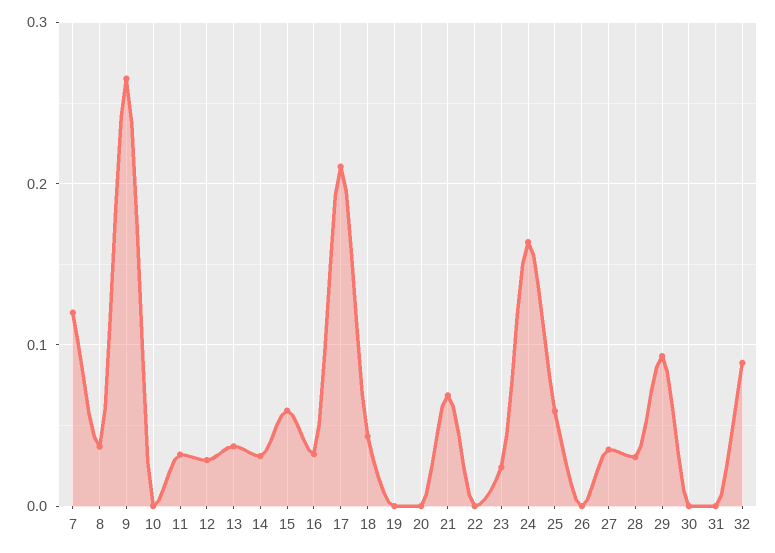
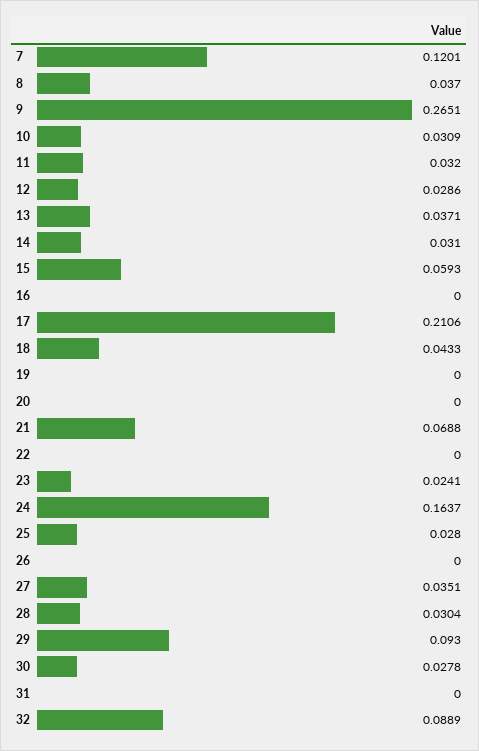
10: 0 -> 0.0309
16: 0.03 -> 0
25: 0.06 -> 0.028
30: 0 -> 0.0278

